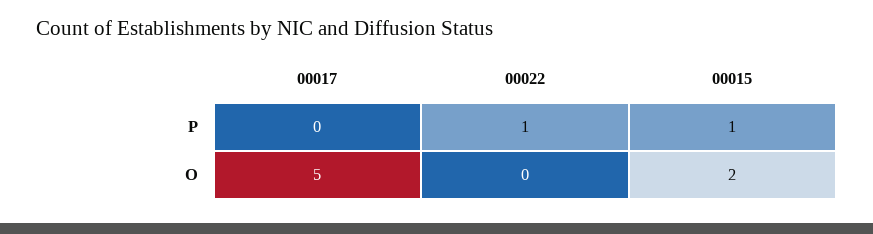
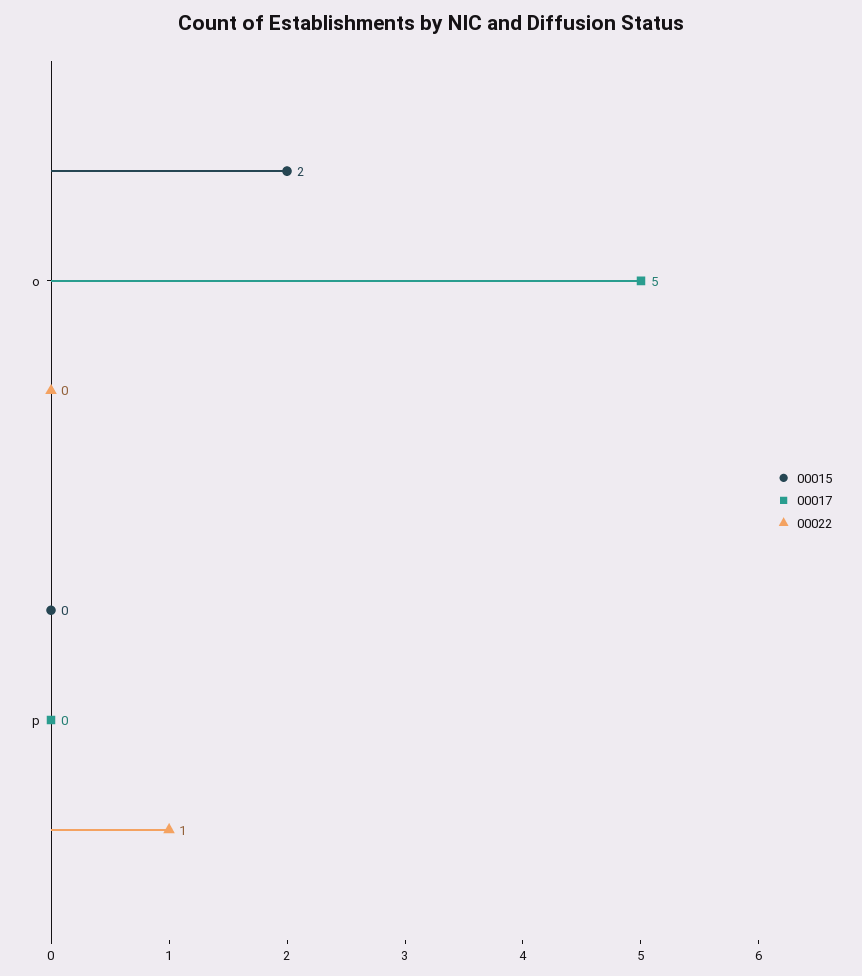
00015, P: 1 -> 0

